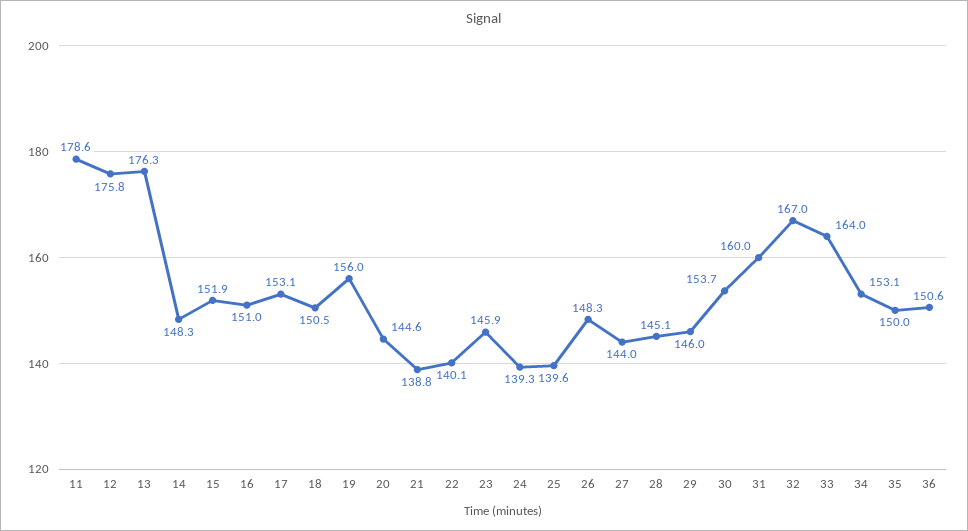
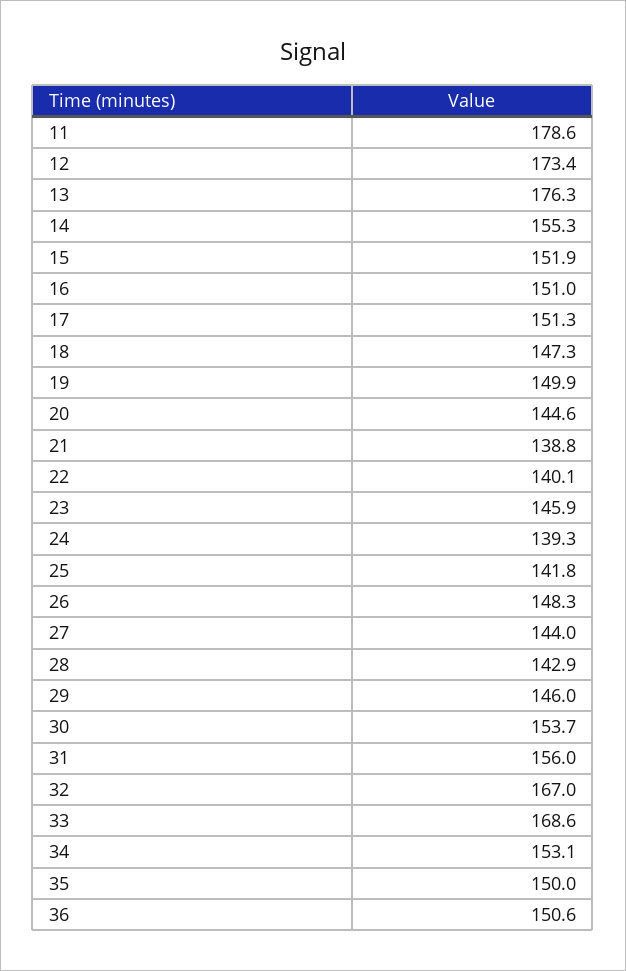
12: 175.8 -> 173.4
14: 148.3 -> 155.3
17: 153.1 -> 151.3
18: 150.5 -> 147.3
19: 156 -> 149.9
25: 139.6 -> 141.8
28: 145.1 -> 142.9
31: 160 -> 156
33: 164 -> 168.6

